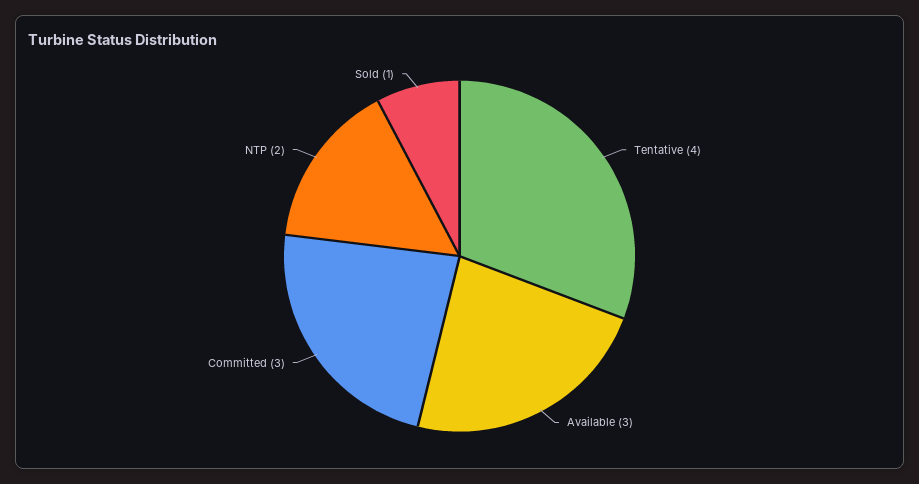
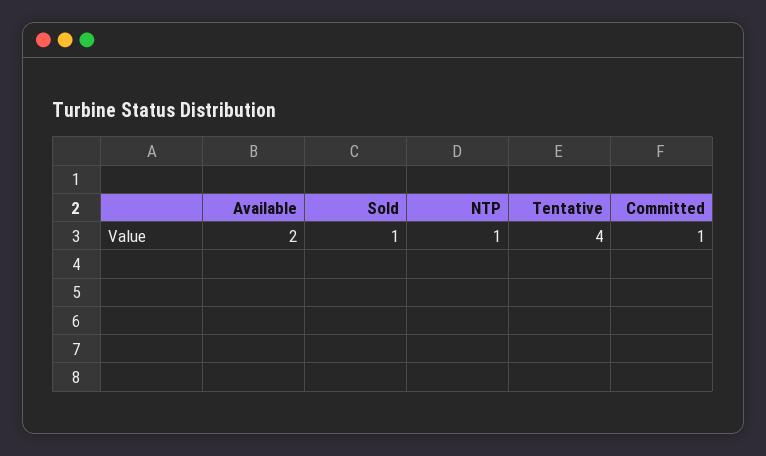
Available: 3 -> 2
Committed: 3 -> 1
NTP: 2 -> 1

